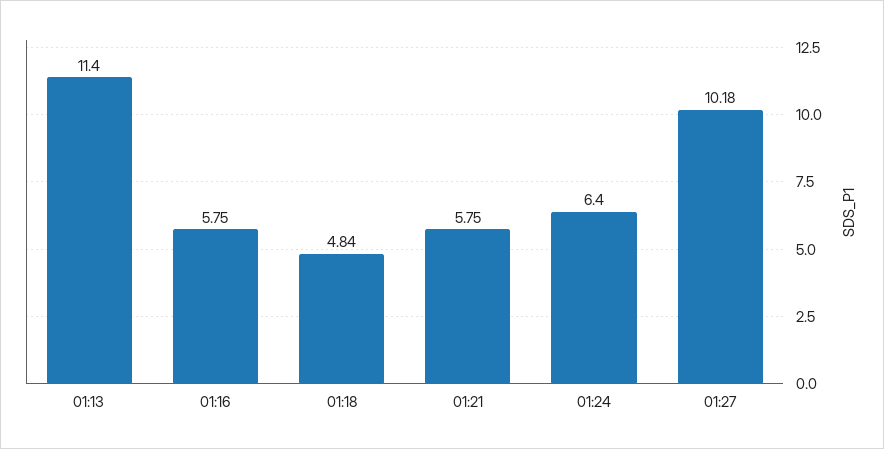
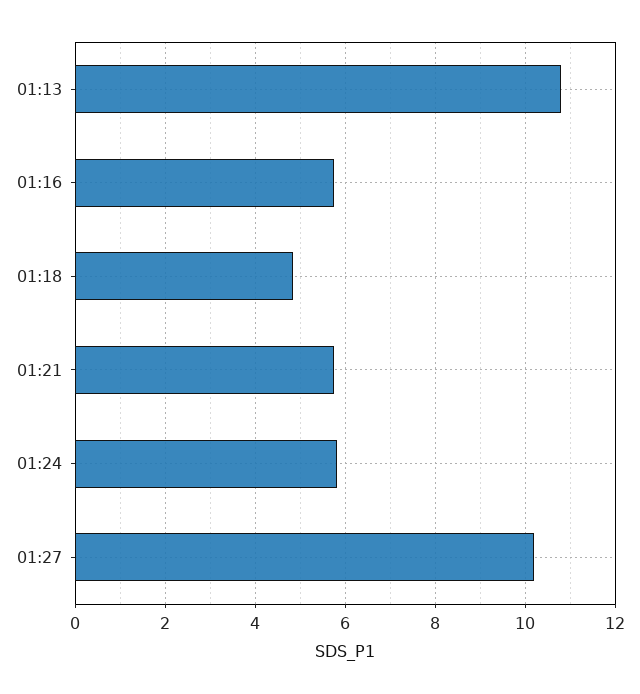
01:13: 11.4 -> 10.8
01:24: 6.4 -> 5.8

